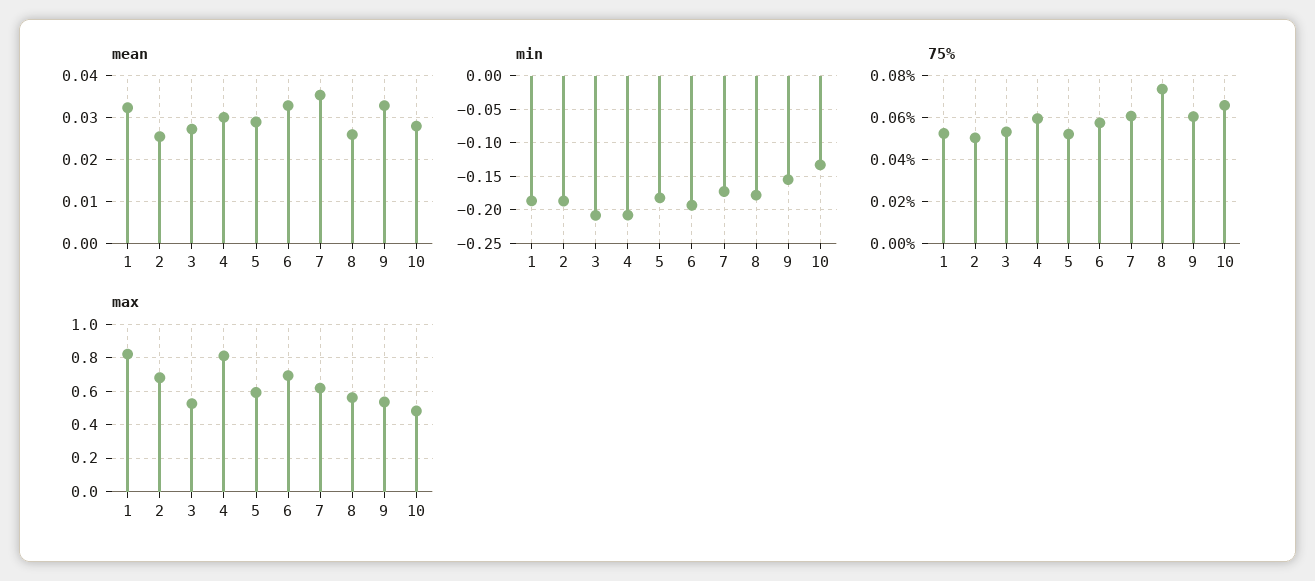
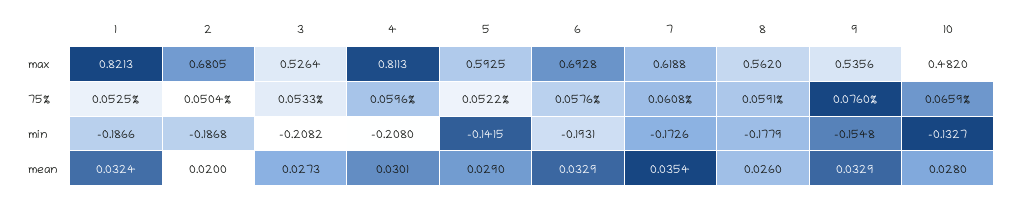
mean, 2: 0.026 -> 0.02
min, 5: -0.18 -> -0.1415
75%, 8: 0.075 -> 0.0591
75%, 9: 0.06 -> 0.076

